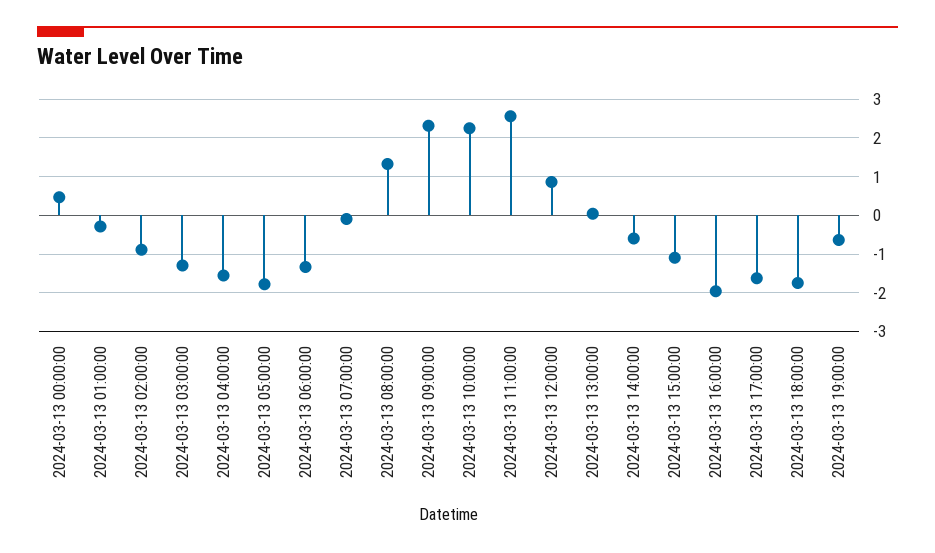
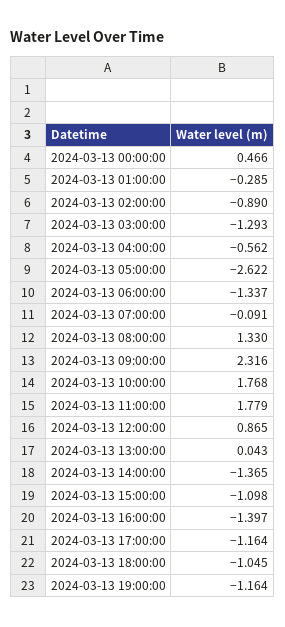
2024-03-13 04:00:00: -1.6 -> -0.562
2024-03-13 05:00:00: -1.8 -> -2.622
2024-03-13 10:00:00: 2.2 -> 1.768
2024-03-13 11:00:00: 2.6 -> 1.779
2024-03-13 14:00:00: -0.6 -> -1.365
2024-03-13 16:00:00: -2 -> -1.397
2024-03-13 17:00:00: -1.6 -> -1.164
2024-03-13 18:00:00: -1.8 -> -1.045
2024-03-13 19:00:00: -0.6 -> -1.164

